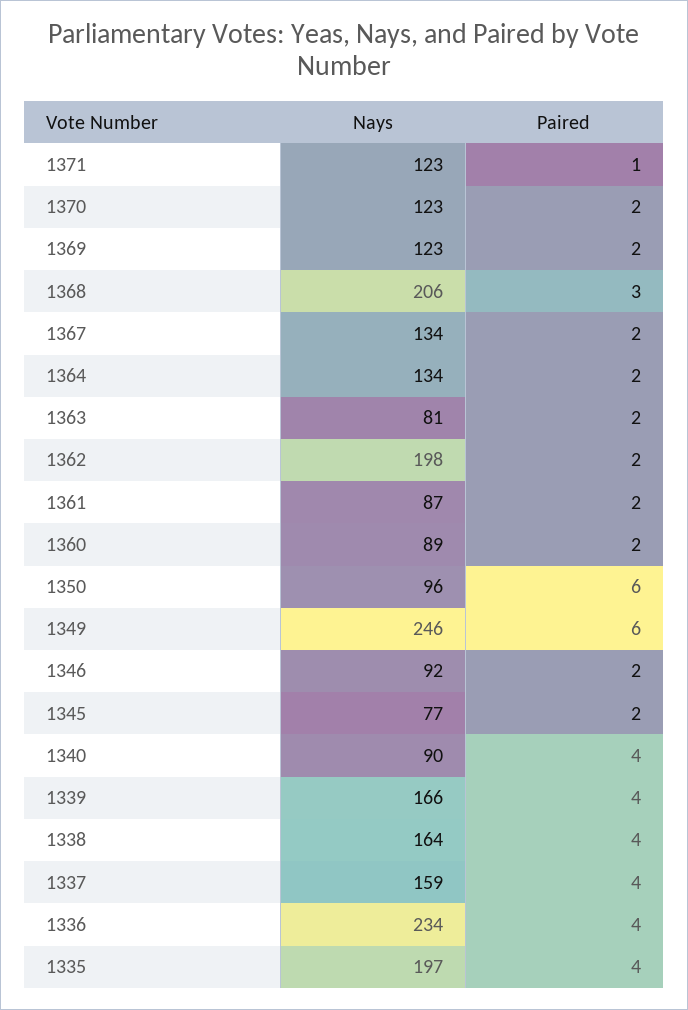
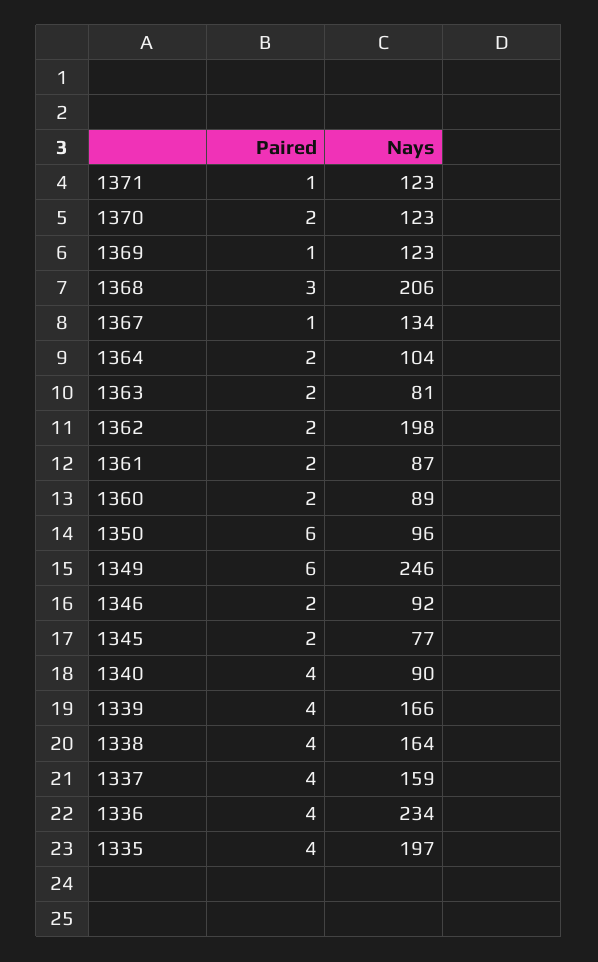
Paired, 1369: 2 -> 1
Paired, 1367: 2 -> 1
Nays, 1364: 134 -> 104

